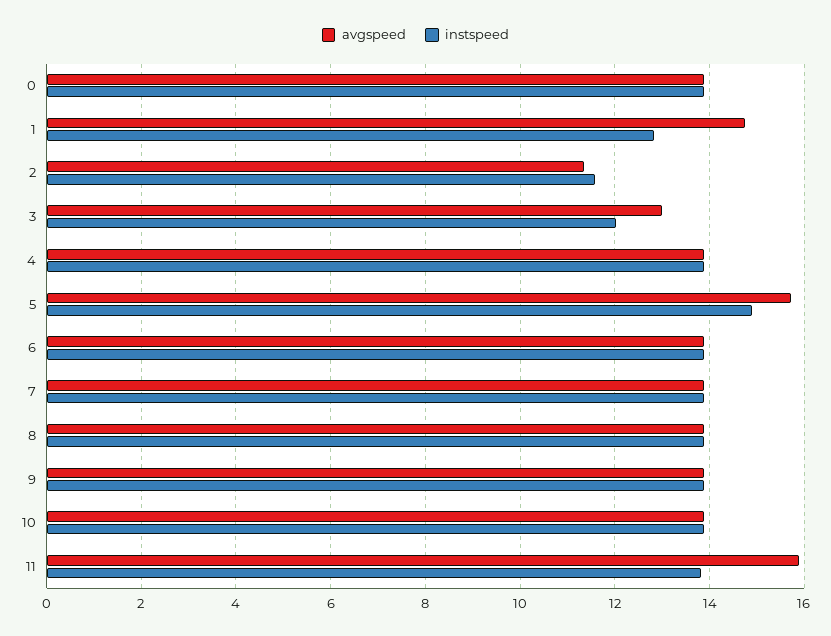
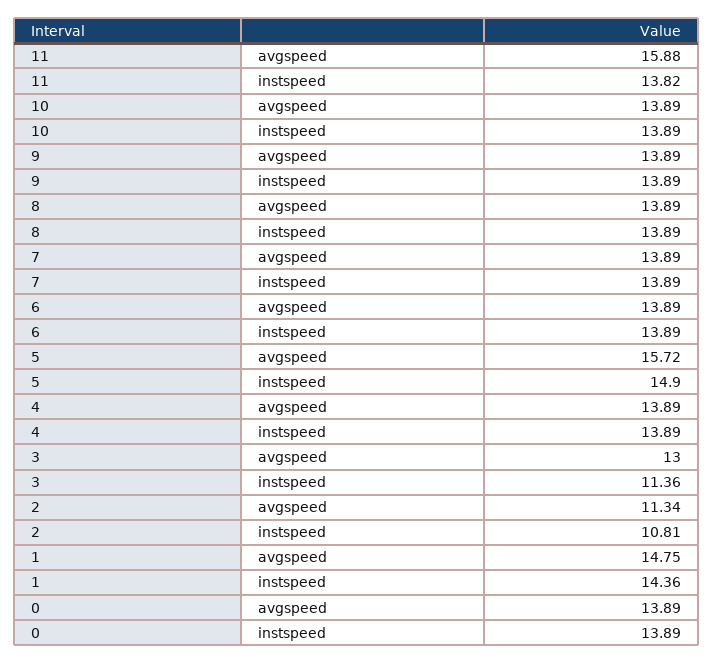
instspeed, 1: 12.8 -> 14.36
instspeed, 2: 11.6 -> 10.81
instspeed, 3: 12 -> 11.36

